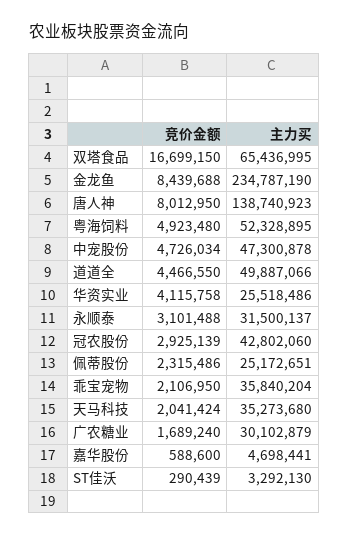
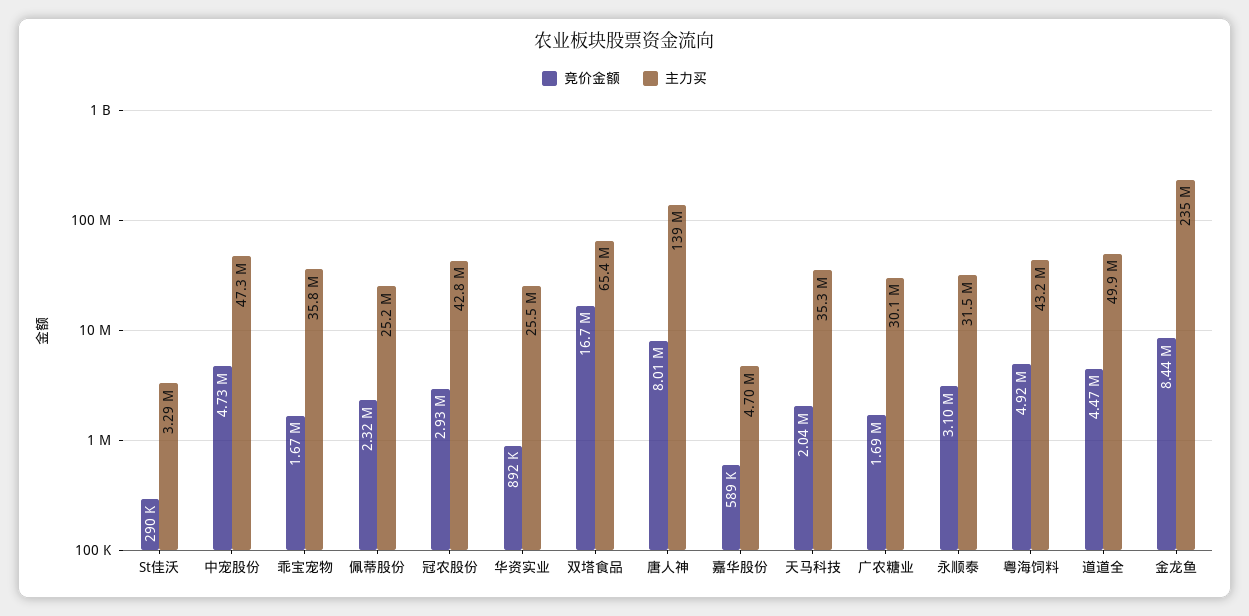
主力买, 粤海饲料: 52328895 -> 43200000
竞价金额, 华资实业: 4115758 -> 892000
竞价金额, 乖宝宠物: 2106950 -> 1670000

